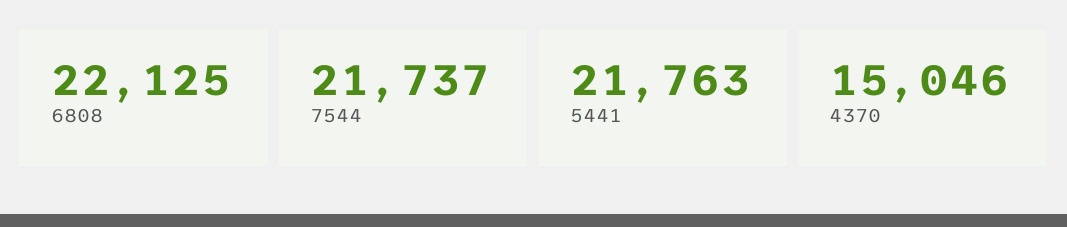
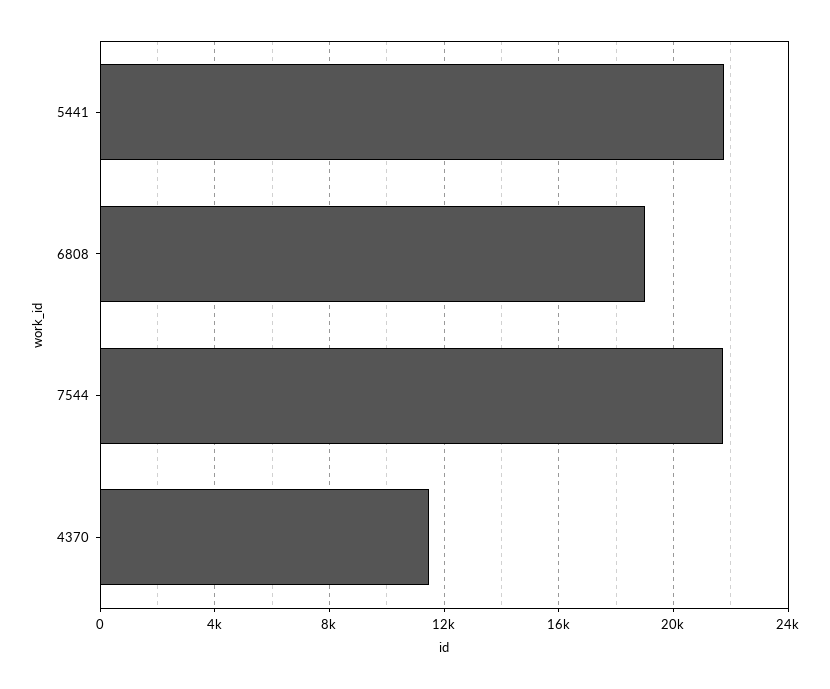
6808: 22125 -> 19000
4370: 15046 -> 11500

